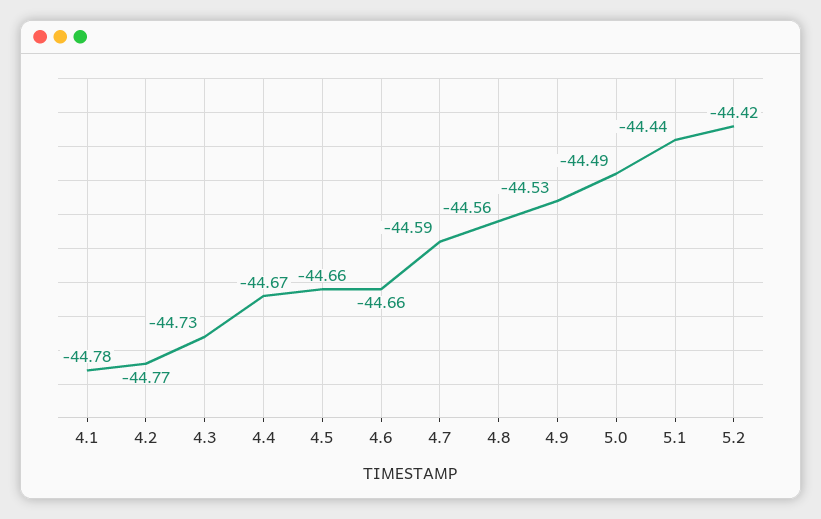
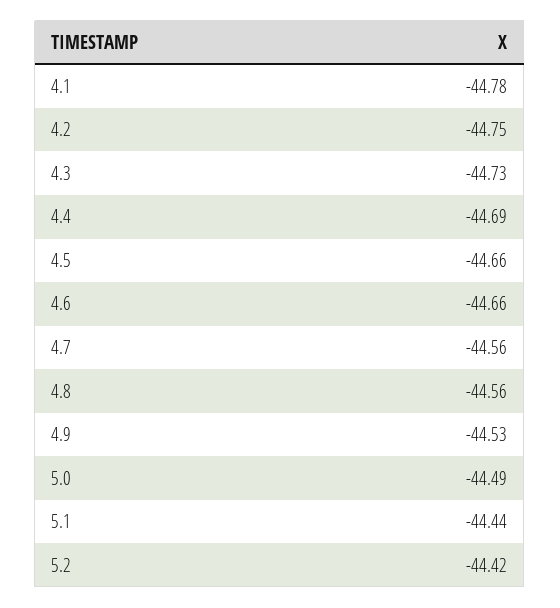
4.2: -44.77 -> -44.75
4.4: -44.67 -> -44.69
4.7: -44.59 -> -44.56

